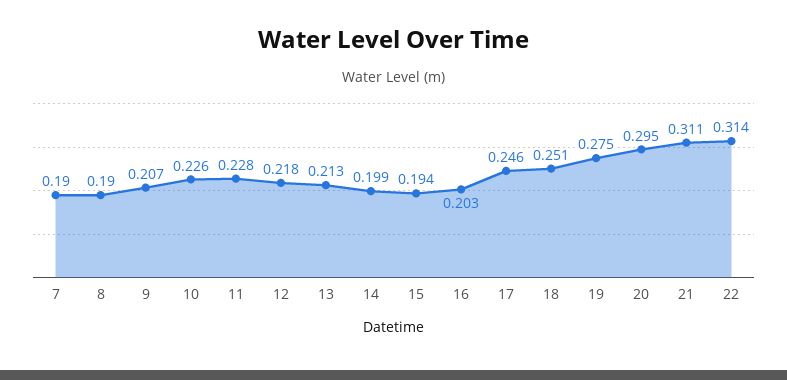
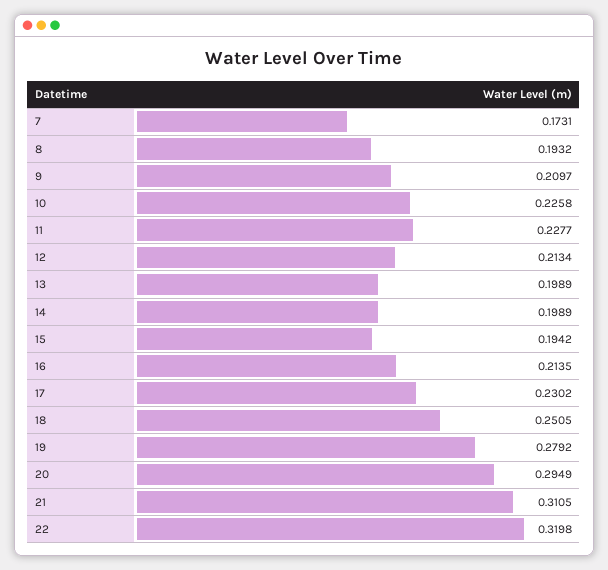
7: 0.19 -> 0.1731
8: 0.19 -> 0.1932
9: 0.207 -> 0.2097
12: 0.218 -> 0.2134
13: 0.213 -> 0.1989
16: 0.203 -> 0.2135
17: 0.246 -> 0.2302
19: 0.275 -> 0.2792
22: 0.314 -> 0.3198

